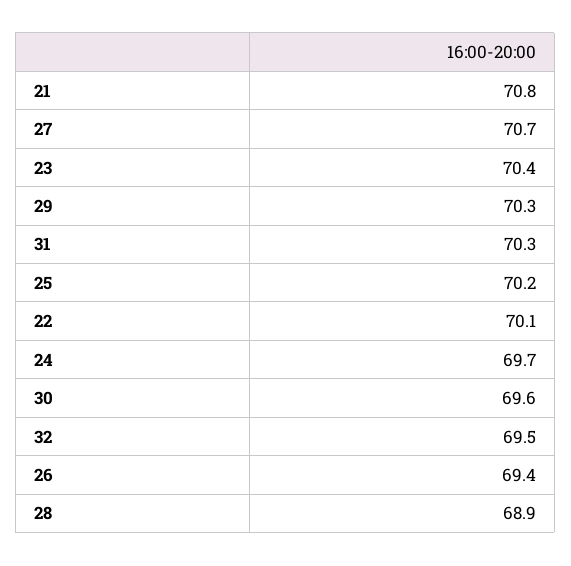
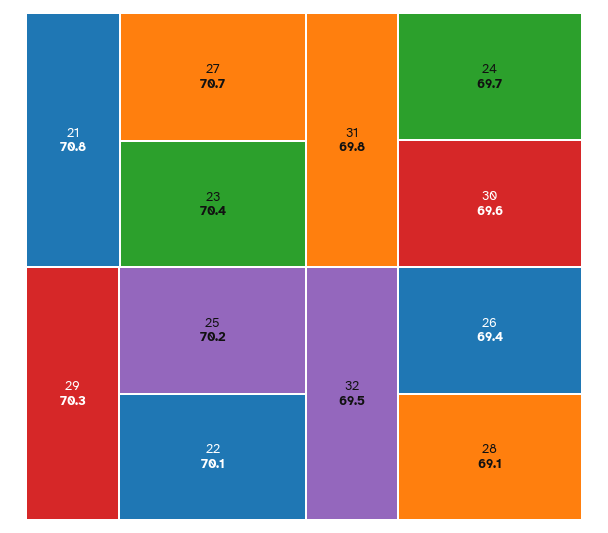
31: 70.3 -> 69.8
28: 68.9 -> 69.1

